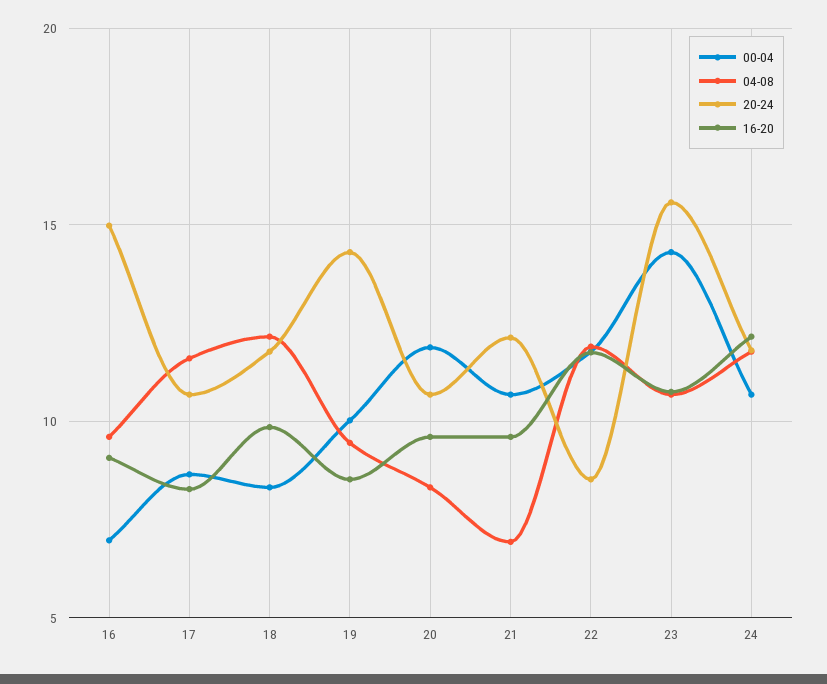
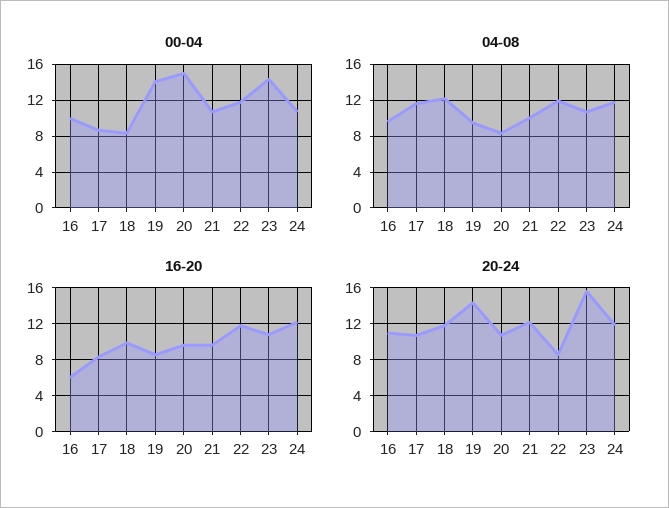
00-04, 16: 7 -> 10
20-24, 16: 15 -> 11
16-20, 16: 9 -> 6
00-04, 19: 10 -> 14
00-04, 20: 12 -> 15
04-08, 21: 7 -> 10

